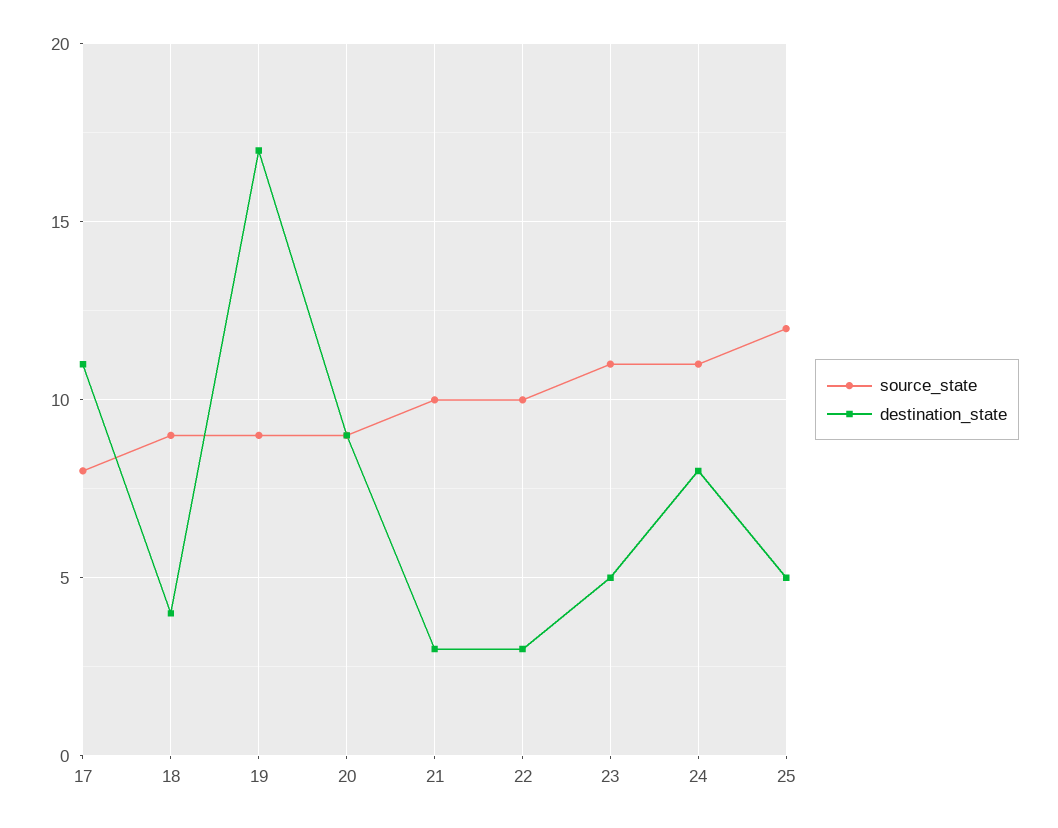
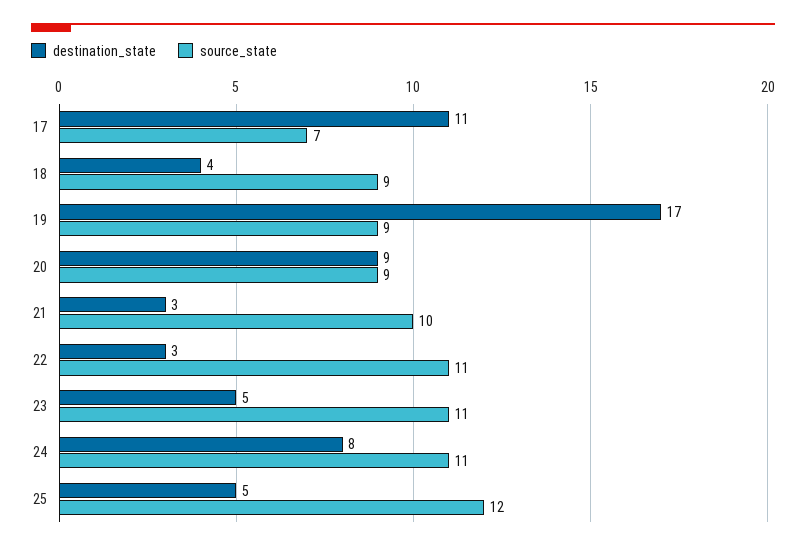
source_state, 17: 8 -> 7
source_state, 22: 10 -> 11

